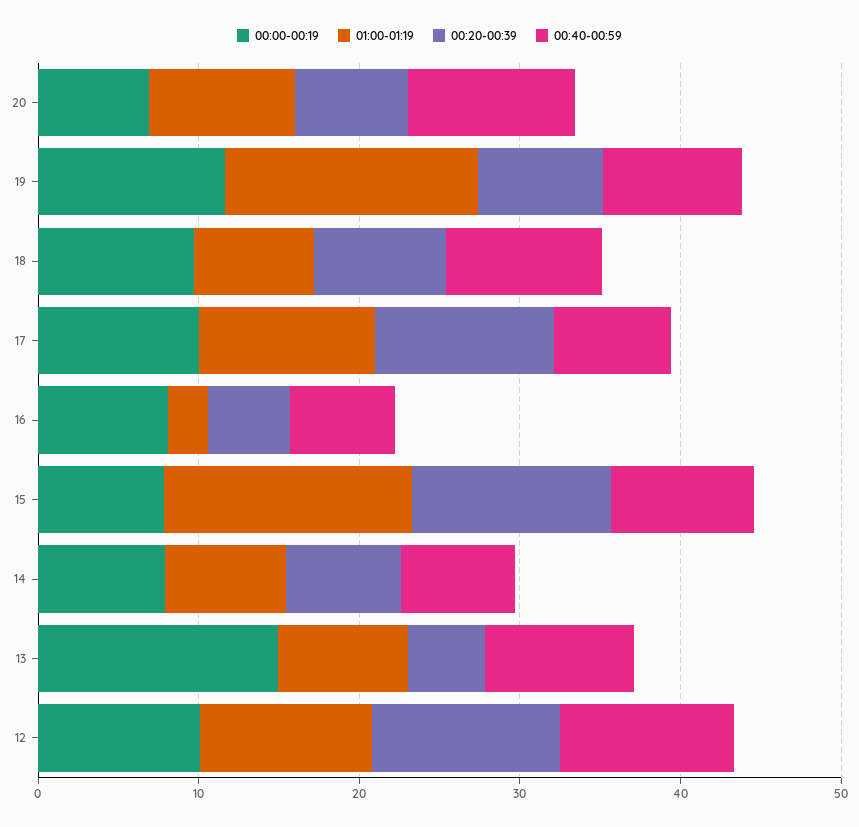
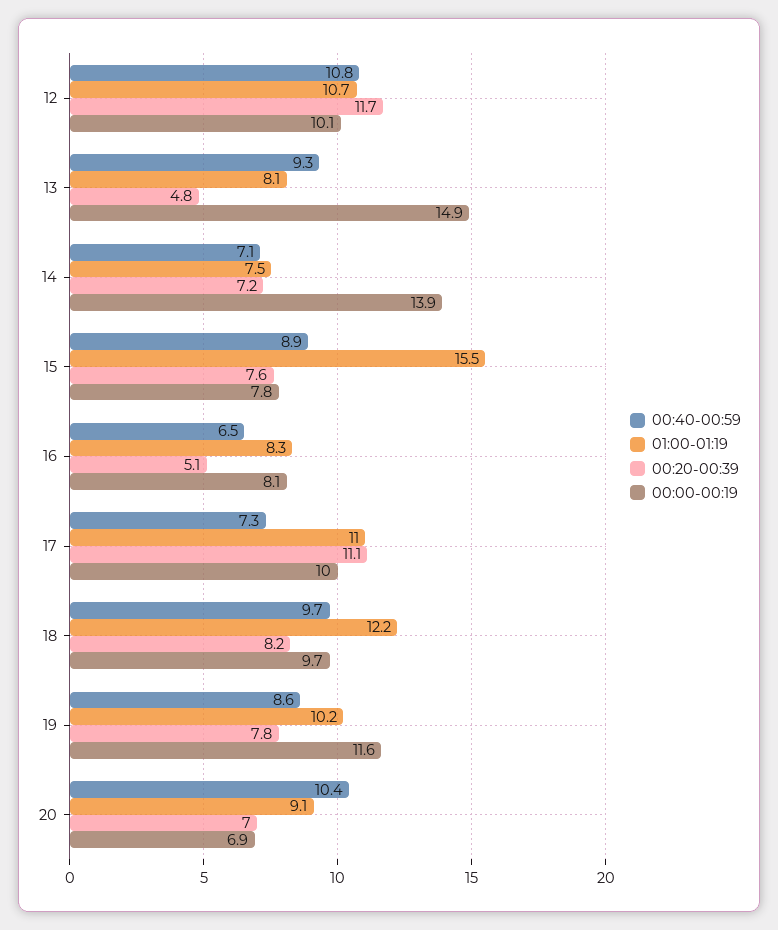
01:00-01:19, 19: 16 -> 10.2
01:00-01:19, 18: 8 -> 12.2
01:00-01:19, 16: 2 -> 8.3
00:20-00:39, 15: 12 -> 7.6
00:00-00:19, 14: 8 -> 13.9

